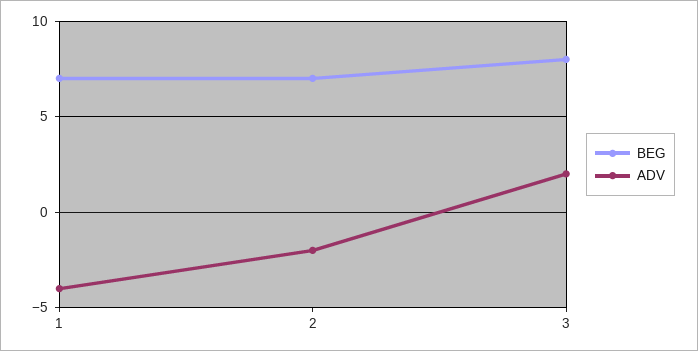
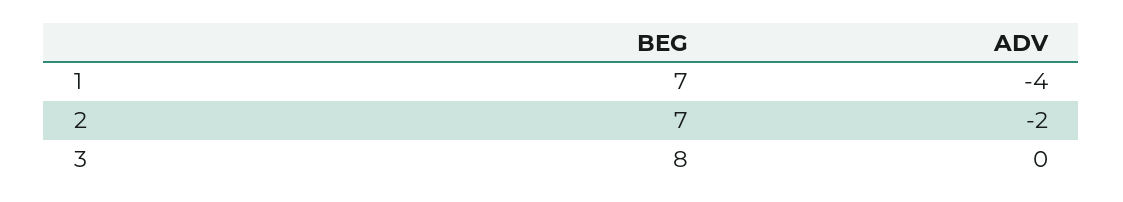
ADV, 3: 2 -> 0

